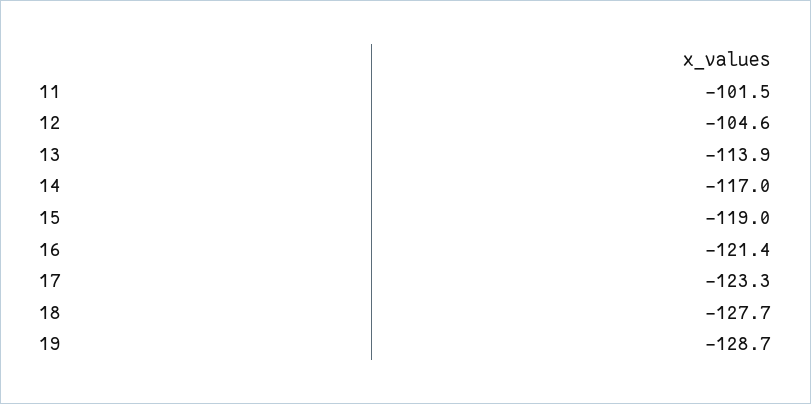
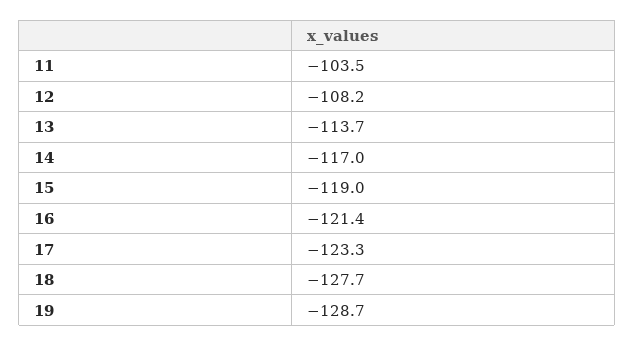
11: -101.5 -> -103.5
12: -104.6 -> -108.2
13: -113.9 -> -113.7

